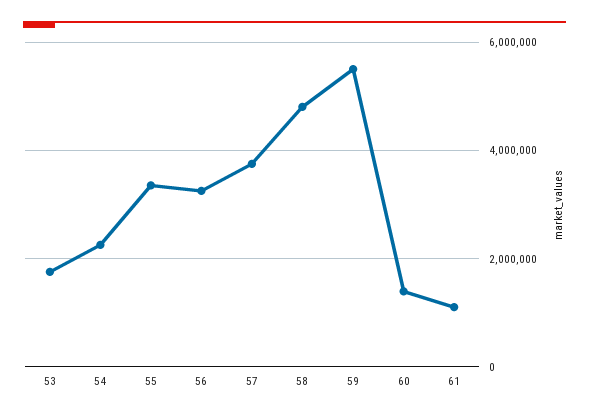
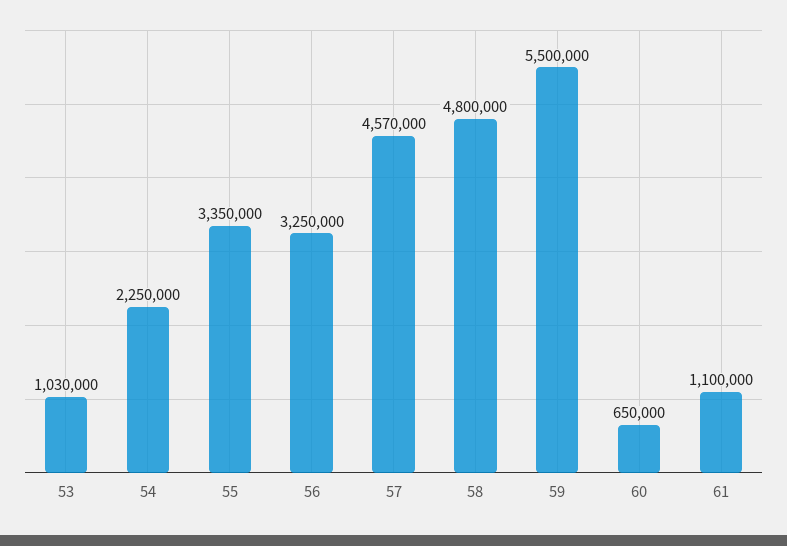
53: 1800000 -> 1030000
57: 3800000 -> 4570000
60: 1400000 -> 650000

